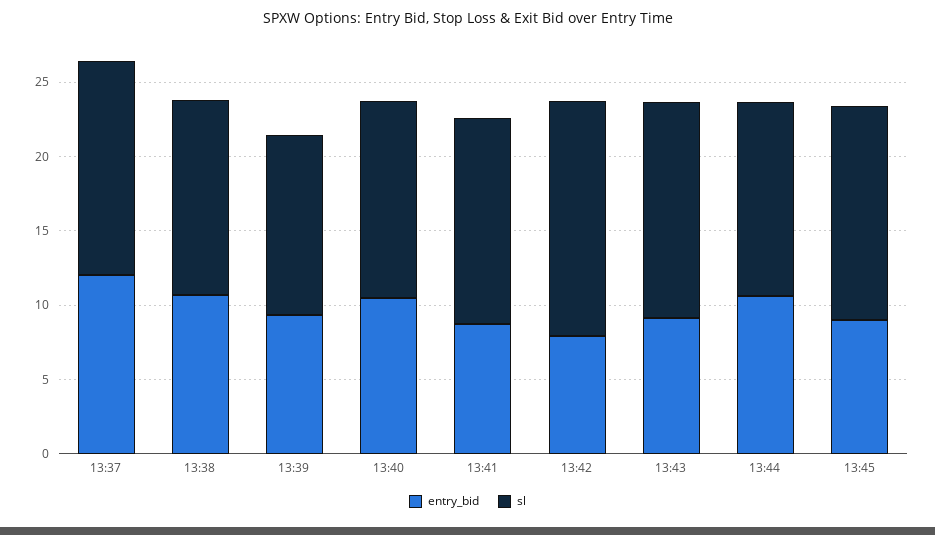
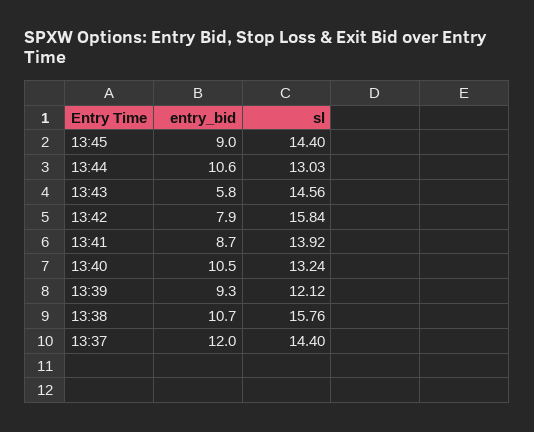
sl, 13:38: 13 -> 15.76
entry_bid, 13:43: 9 -> 5.8

